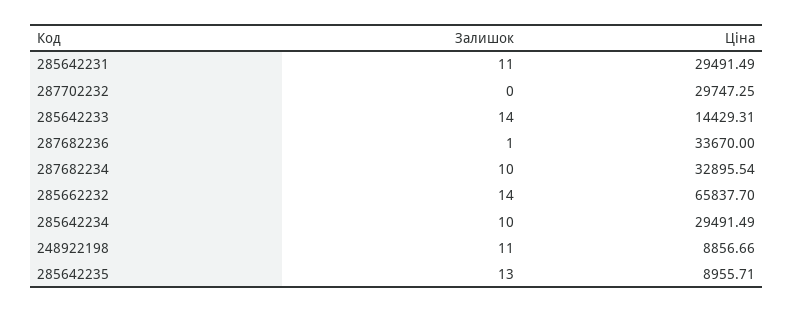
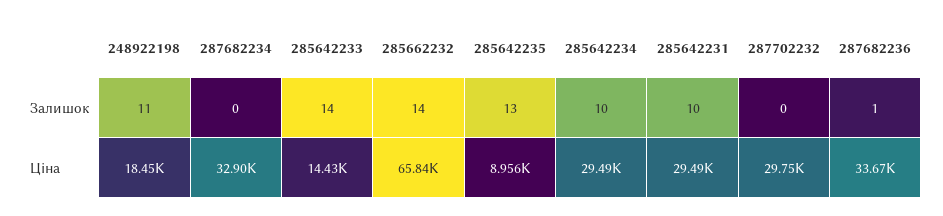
Залишок, 285642231: 11 -> 10
Залишок, 287682234: 10 -> 0
Ціна, 248922198: 8856.66 -> 18450

